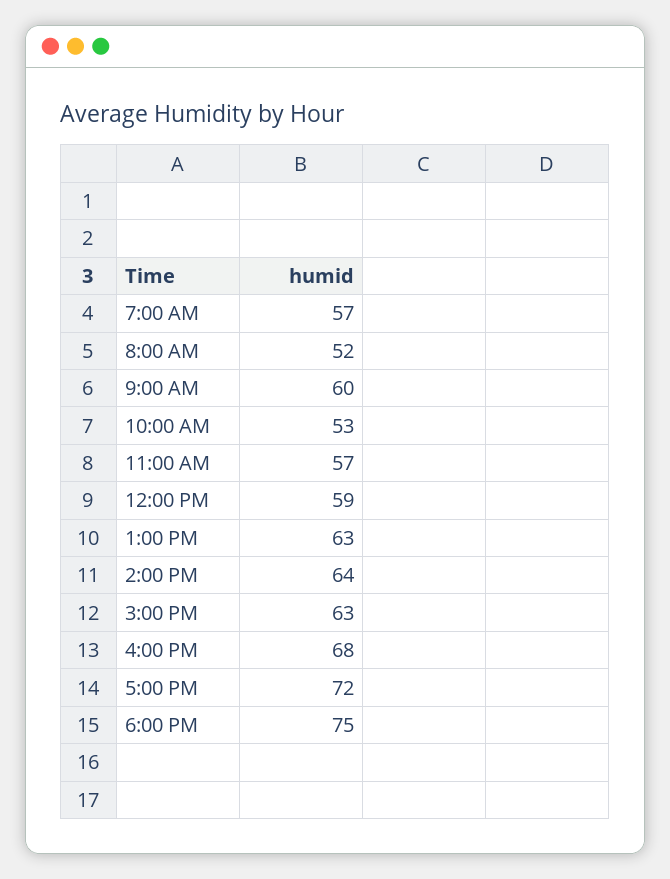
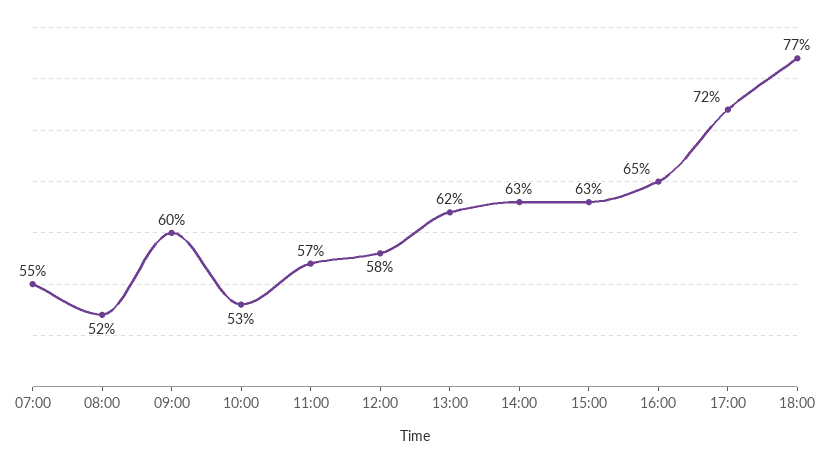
7:00 AM: 57 -> 55
12:00 PM: 59 -> 58
1:00 PM: 63 -> 62
2:00 PM: 64 -> 63
4:00 PM: 68 -> 65
6:00 PM: 75 -> 77

